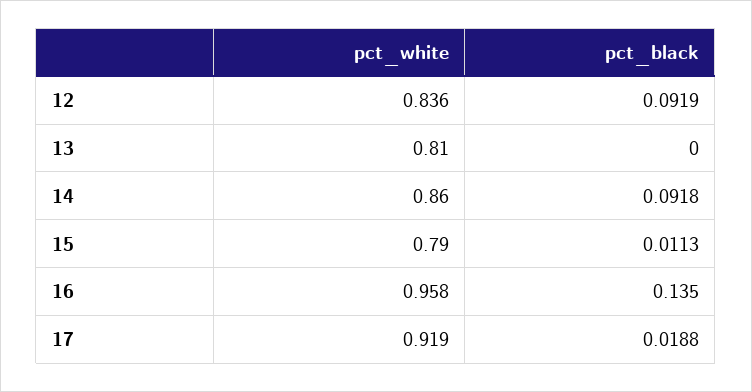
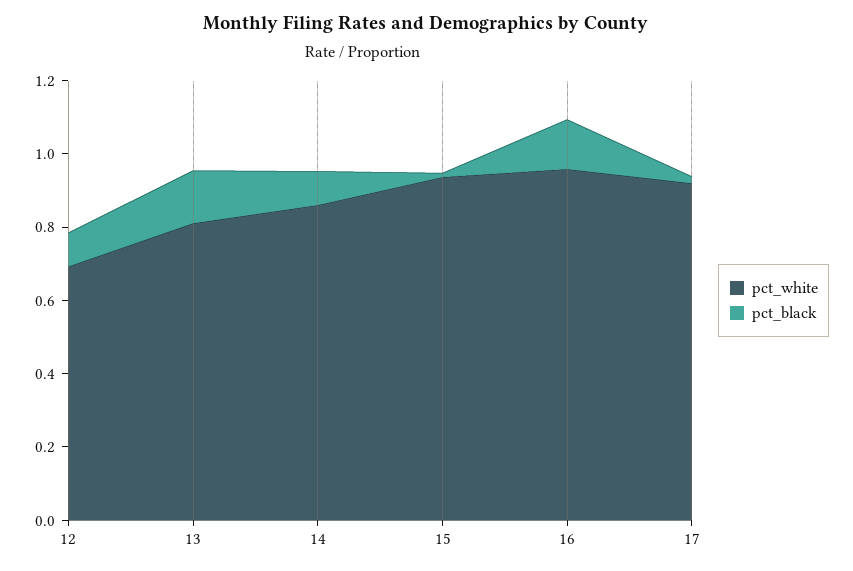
pct_white, 12: 0.836 -> 0.7
pct_black, 13: 0 -> 0.15
pct_white, 15: 0.79 -> 0.95

